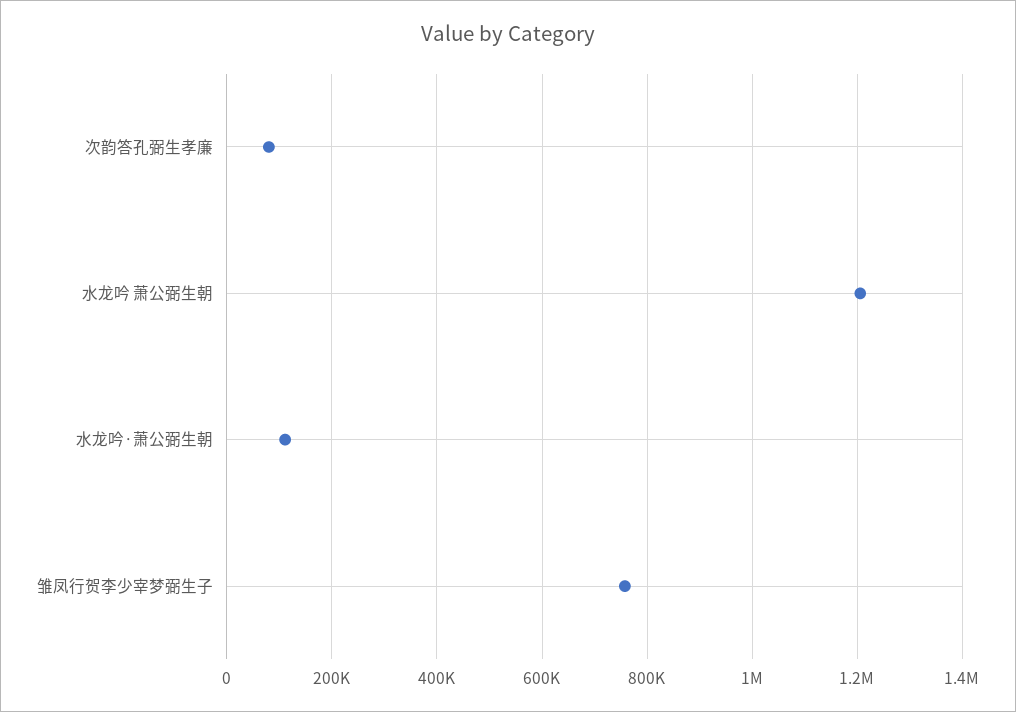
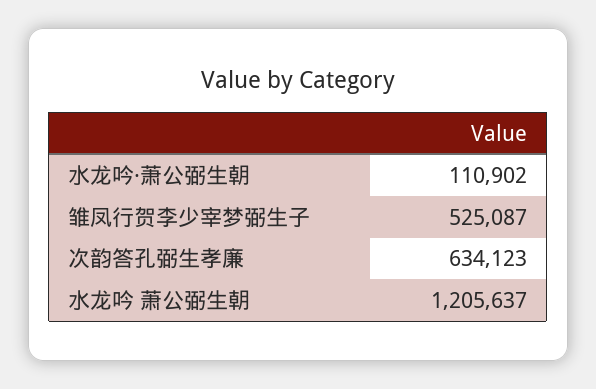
次韵答孔弼生孝廉: 80000 -> 634123
雏凤行贺李少宰梦弼生子: 760000 -> 525087

